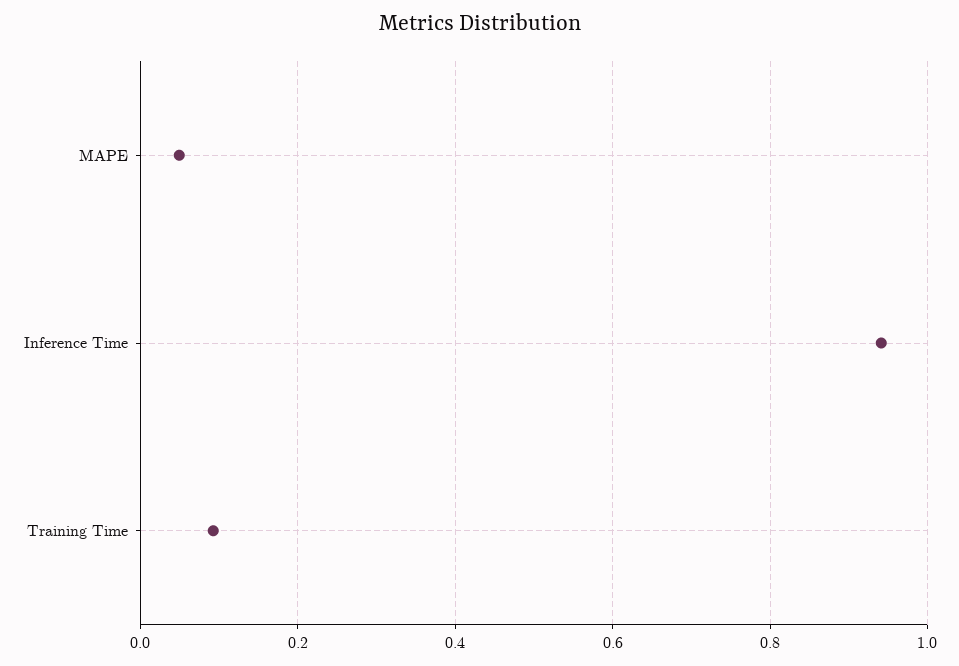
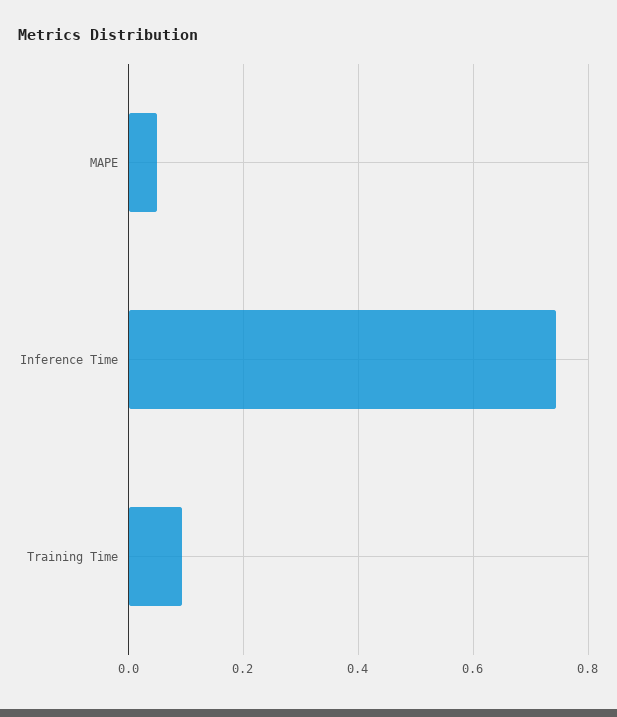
Inference Time: 0.94 -> 0.74

